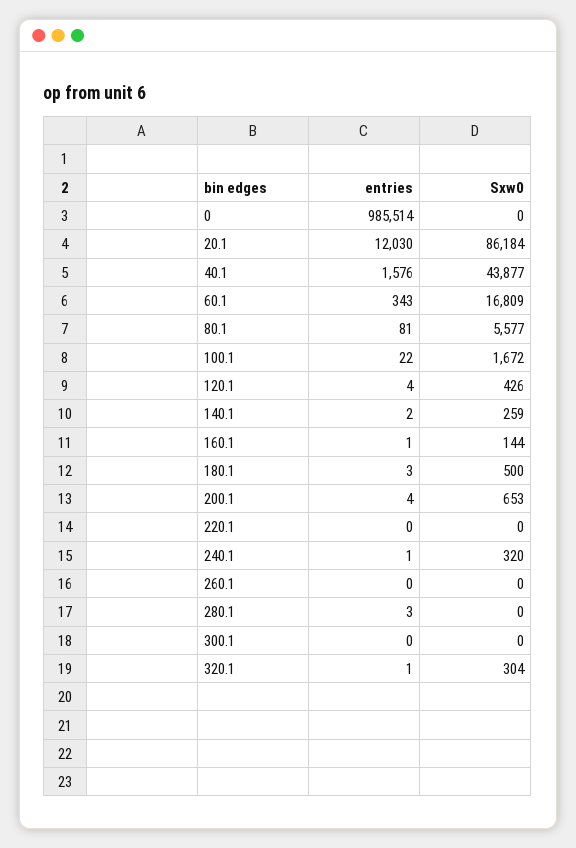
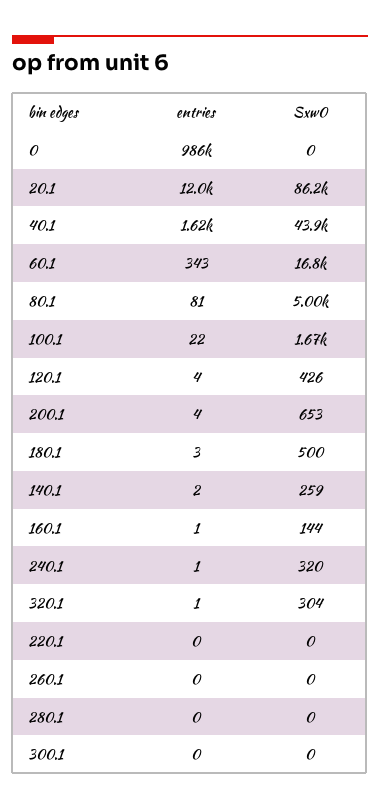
entries, 40.1: 1576 -> 1620
Sxw0, 80.1: 5577 -> 5000
entries, 280.1: 3 -> 0

